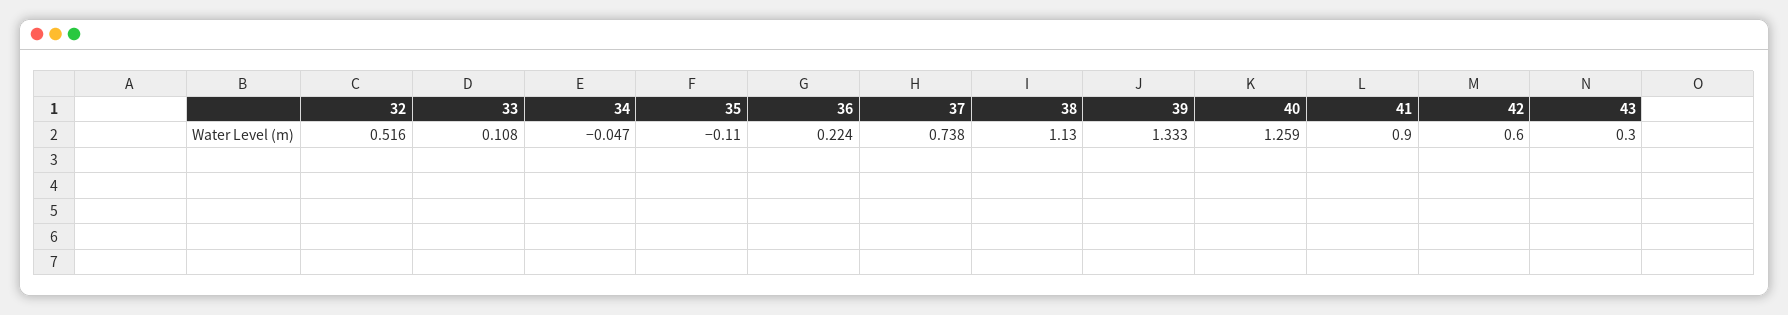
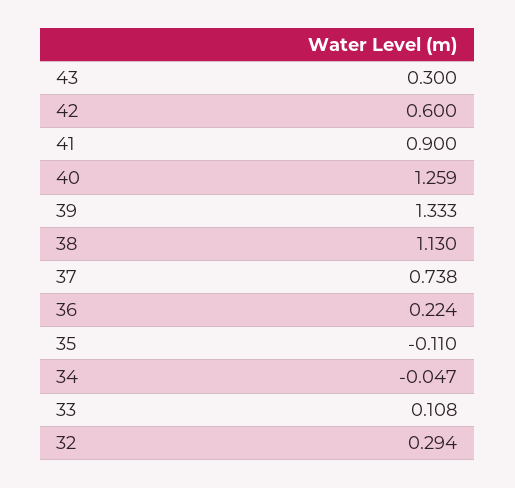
32: 0.516 -> 0.294

